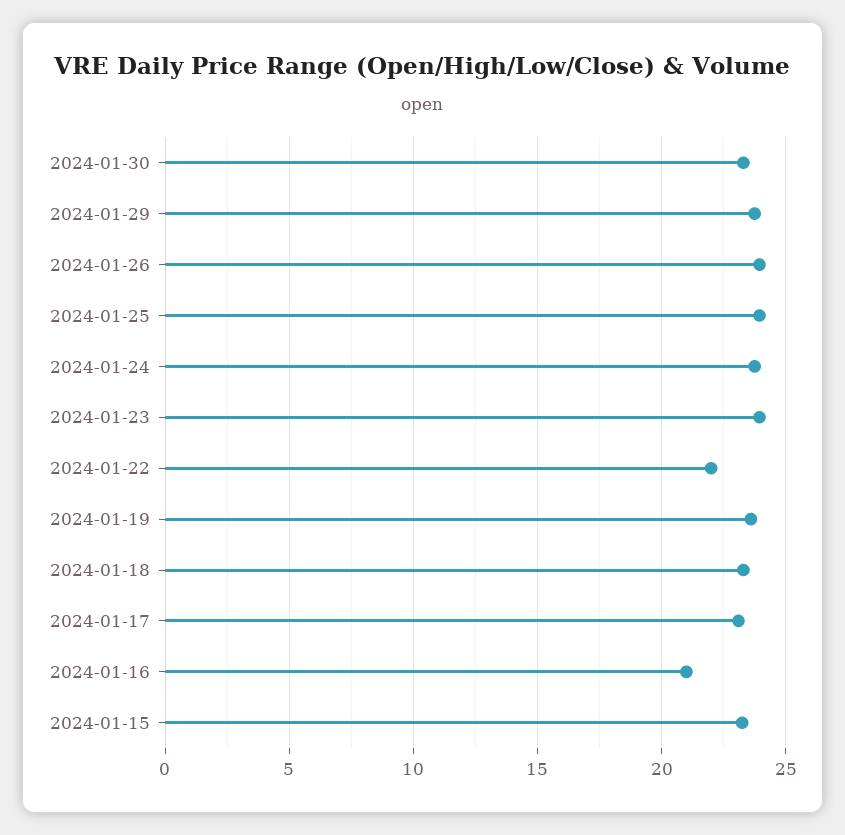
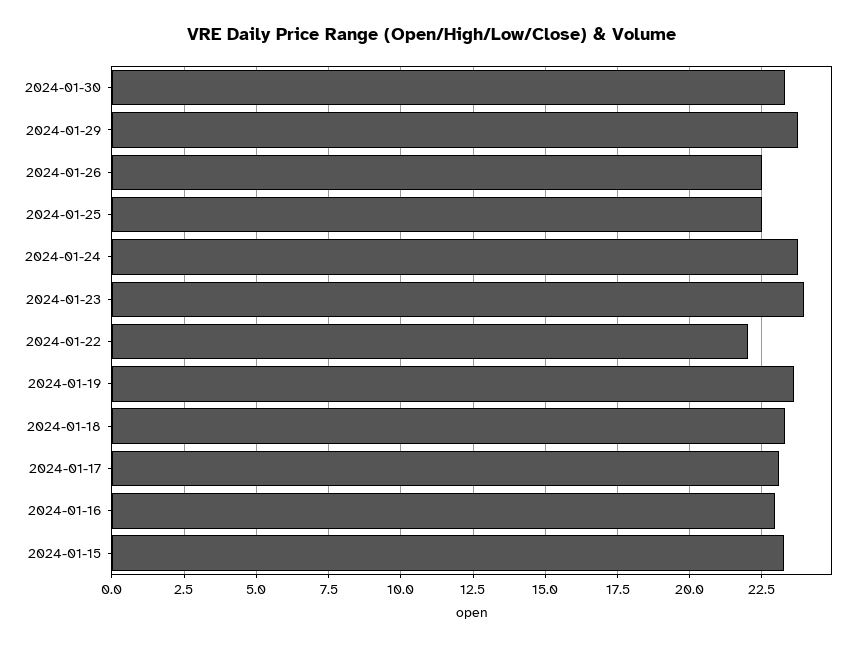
2024-01-26: 24 -> 22.5
2024-01-25: 24 -> 22.5
2024-01-16: 21 -> 23

